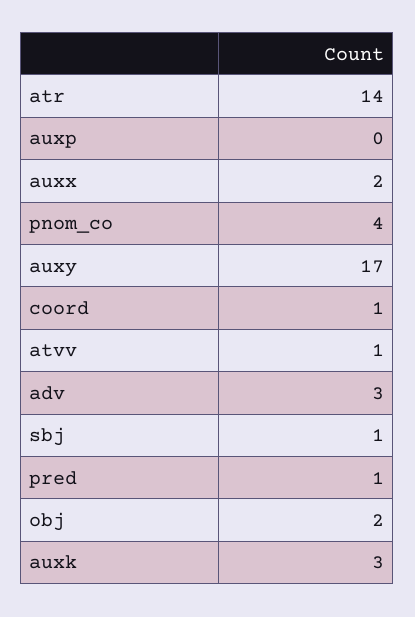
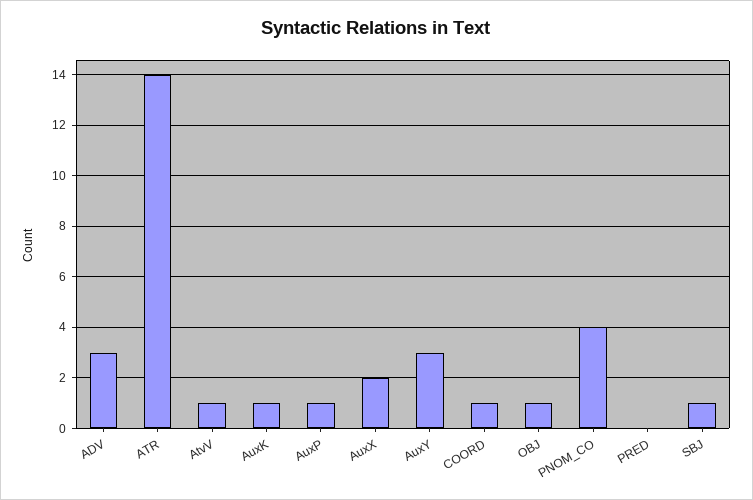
auxp: 0 -> 1
auxy: 17 -> 3
pred: 1 -> 0
obj: 2 -> 1
auxk: 3 -> 1

